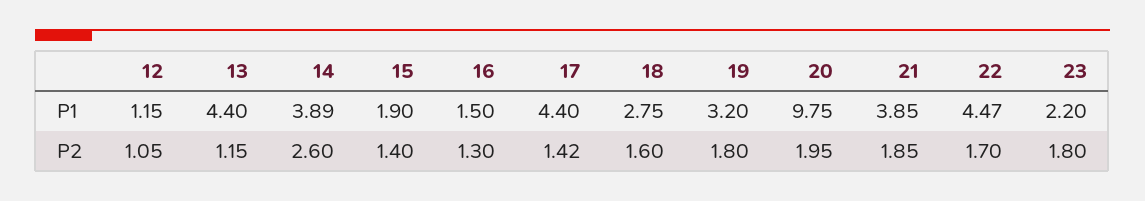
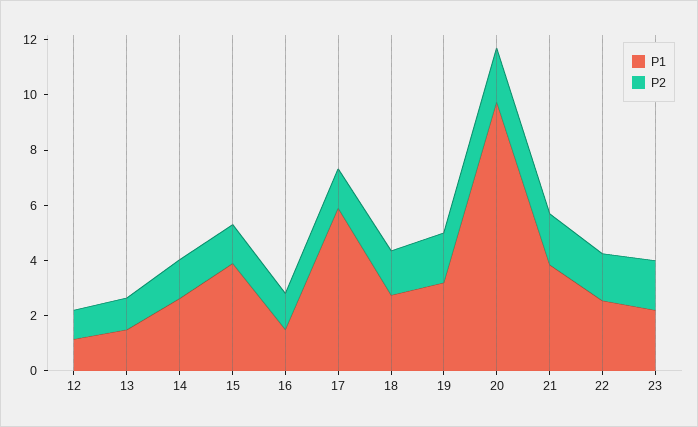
P1, 13: 4.4 -> 1.5
P1, 14: 3.89 -> 2.5
P1, 15: 1.9 -> 4
P1, 17: 4.4 -> 6
P1, 22: 4.47 -> 2.5
P2, 14: 2.6 -> 1.5

